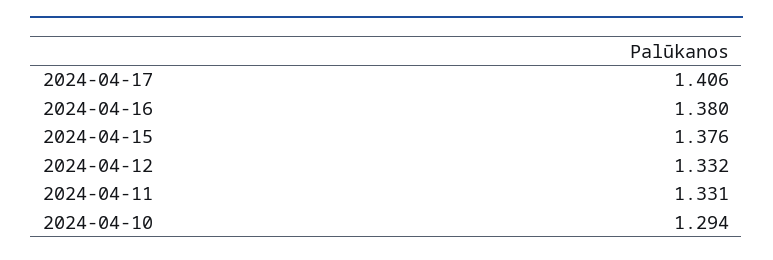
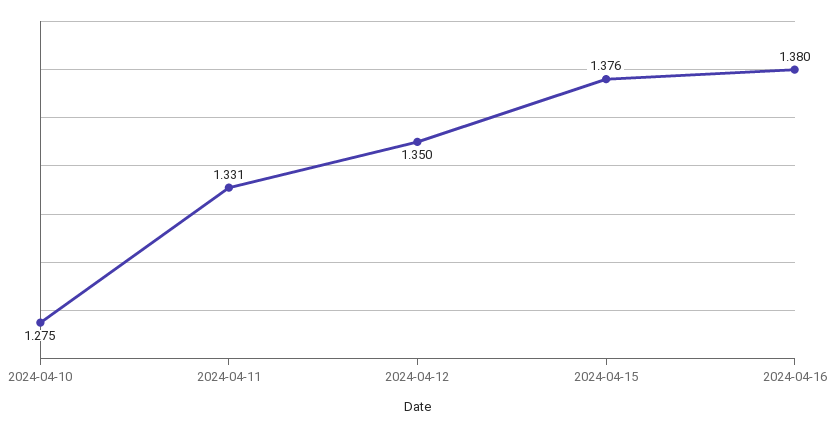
2024-04-17: 1.406 -> none
2024-04-12: 1.332 -> 1.35
2024-04-10: 1.294 -> 1.275

